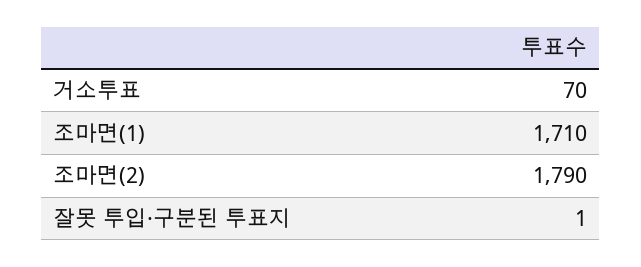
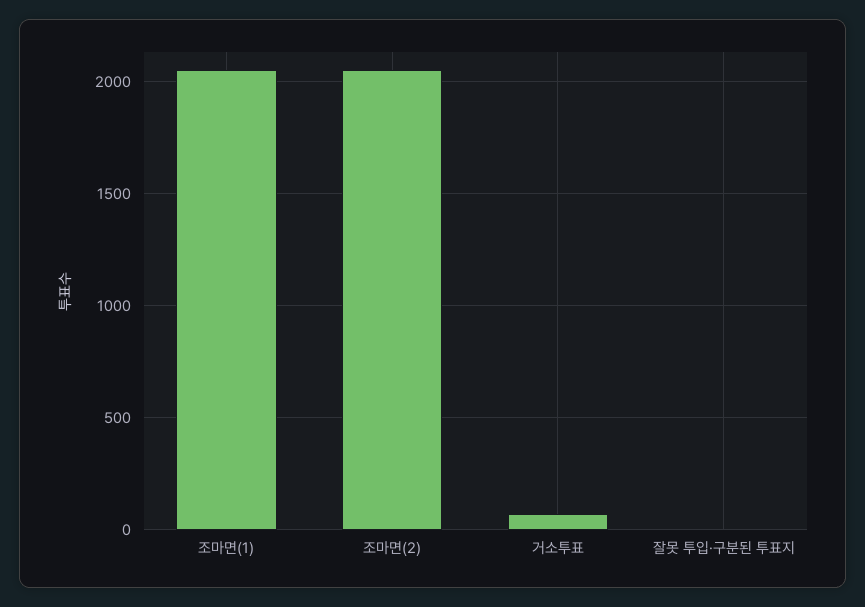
조마면(1): 1710 -> 2050
조마면(2): 1790 -> 2050

